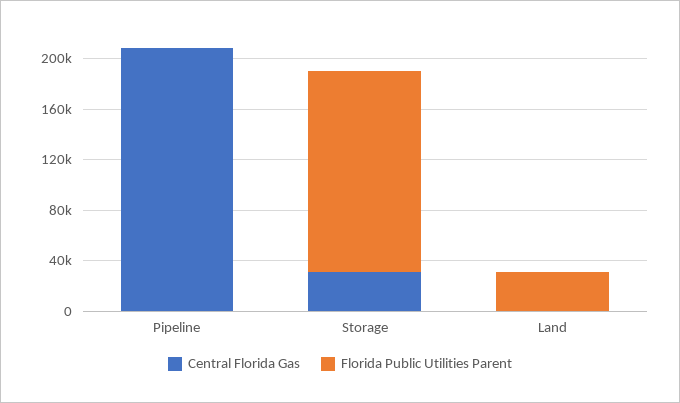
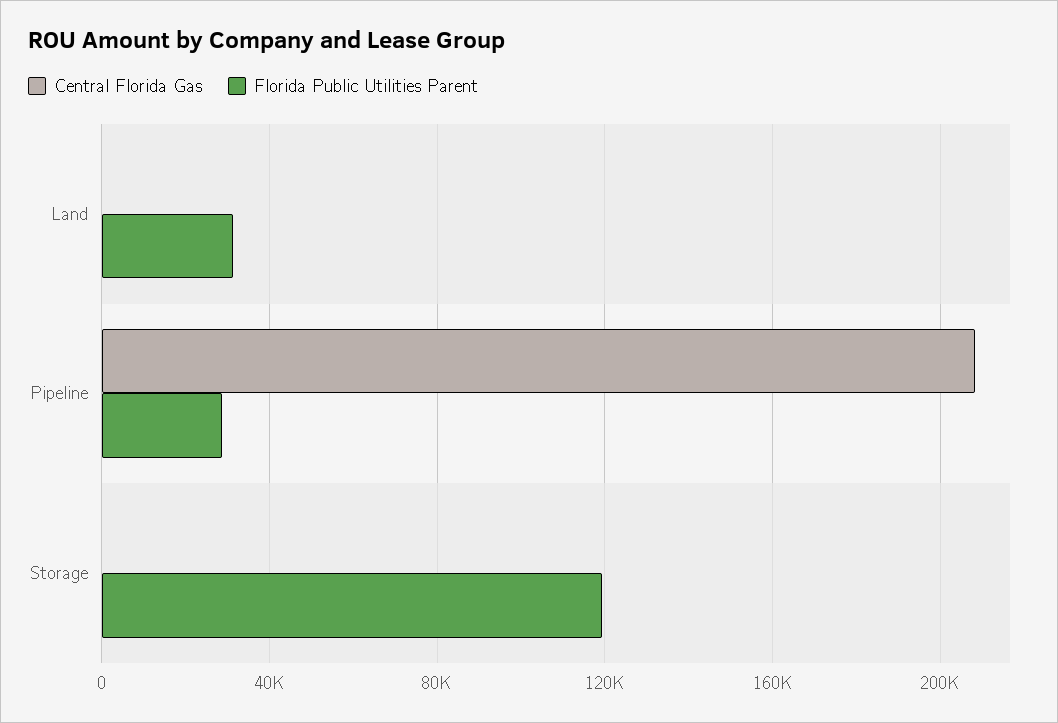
Florida Public Utilities Parent, Pipeline: 0 -> 30000
Central Florida Gas, Storage: 30000 -> 0
Florida Public Utilities Parent, Storage: 160000 -> 120000

